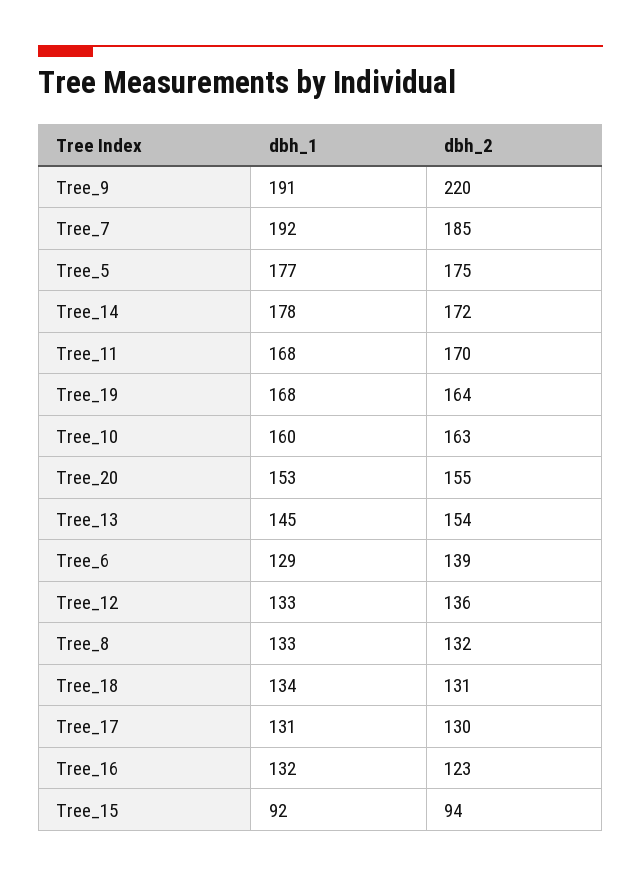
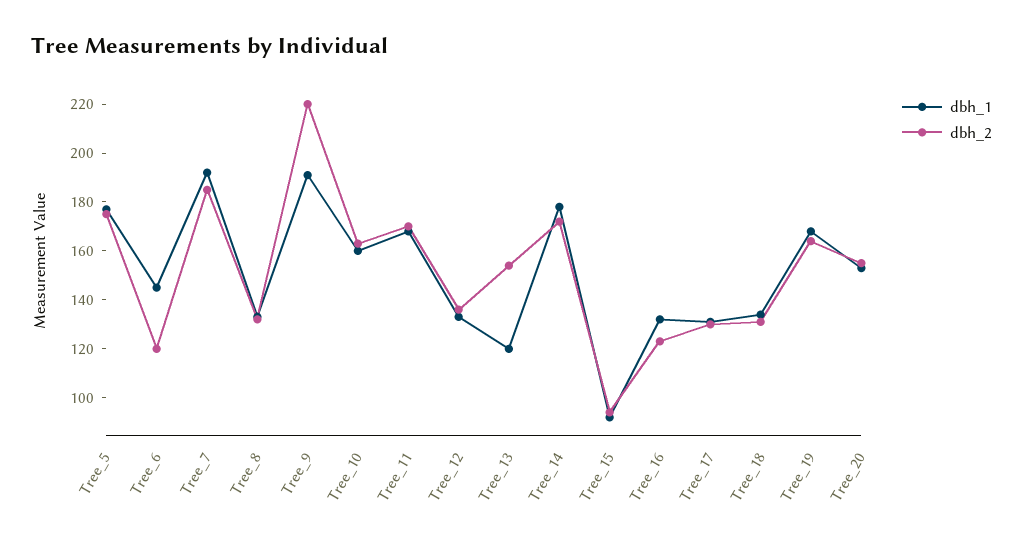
dbh_1, Tree_13: 145 -> 120
dbh_1, Tree_6: 129 -> 145
dbh_2, Tree_6: 139 -> 120

